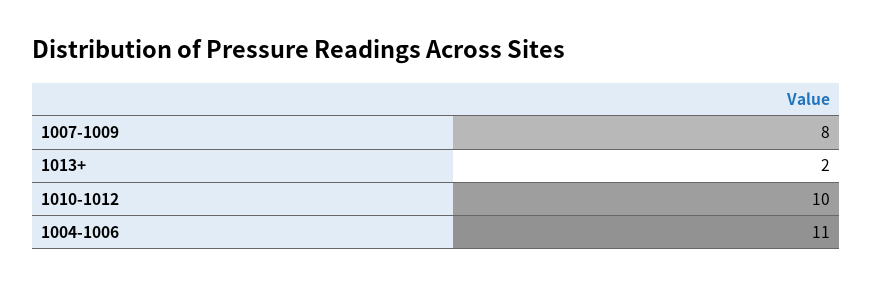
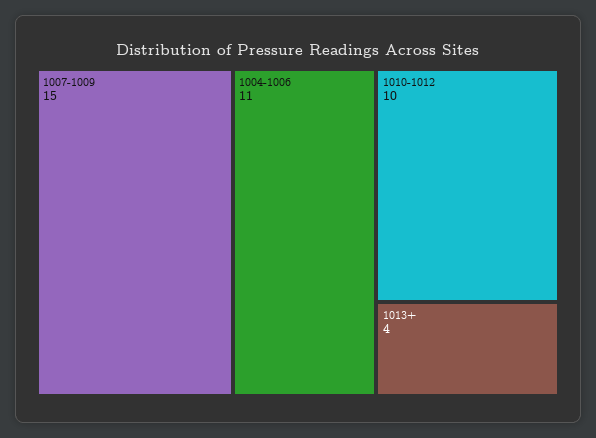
1007-1009: 8 -> 15
1013+: 2 -> 4

